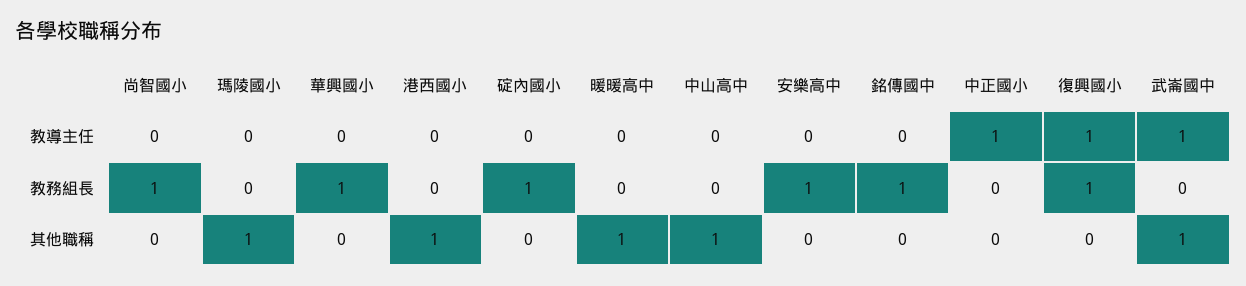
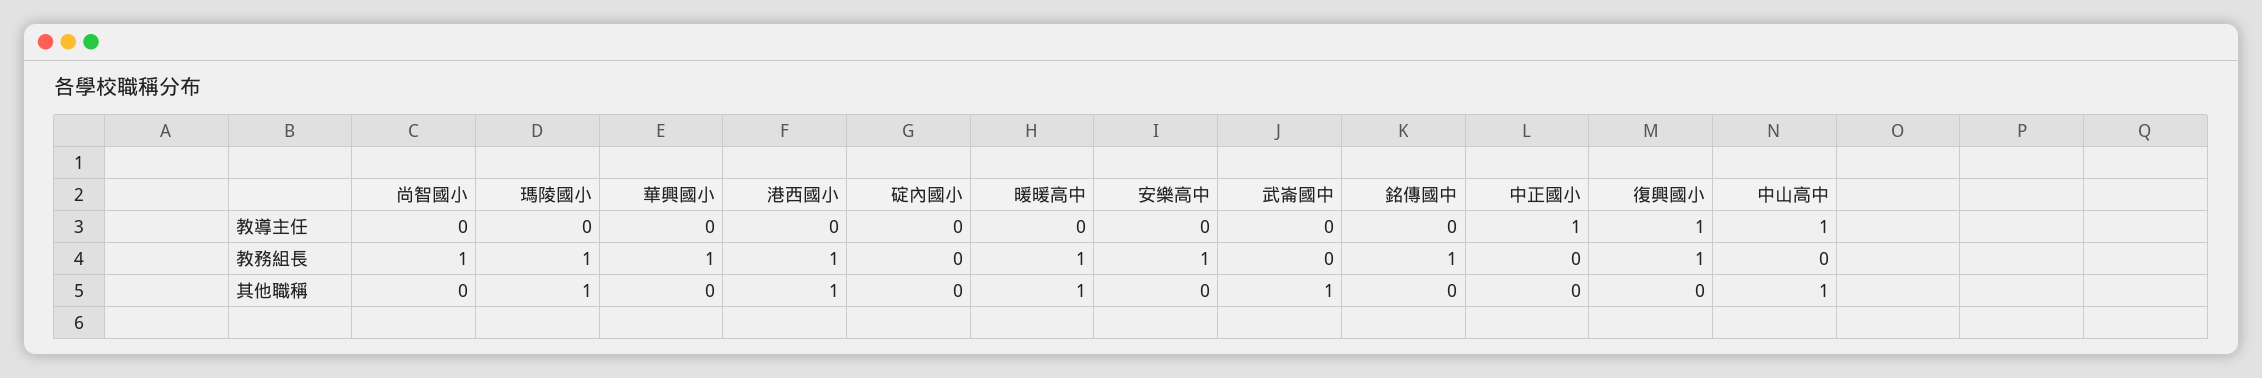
中山高中, 教導主任: 0 -> 1
武崙國中, 教導主任: 1 -> 0
瑪陵國小, 教務組長: 0 -> 1
港西國小, 教務組長: 0 -> 1
碇內國小, 教務組長: 1 -> 0
暖暖高中, 教務組長: 0 -> 1

